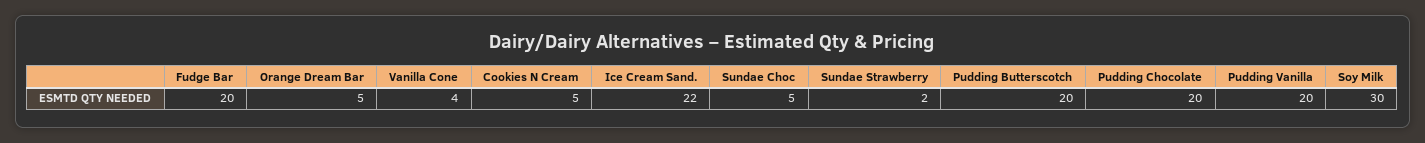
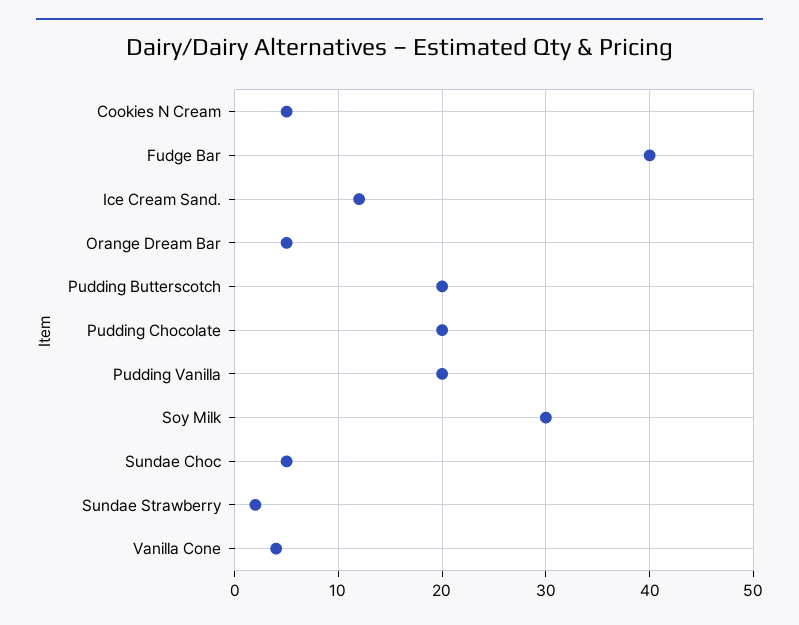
Fudge Bar: 20 -> 40
Ice Cream Sand.: 22 -> 12

